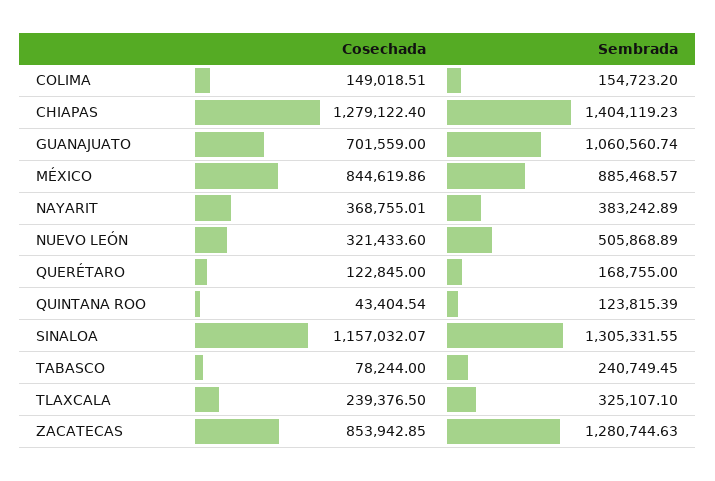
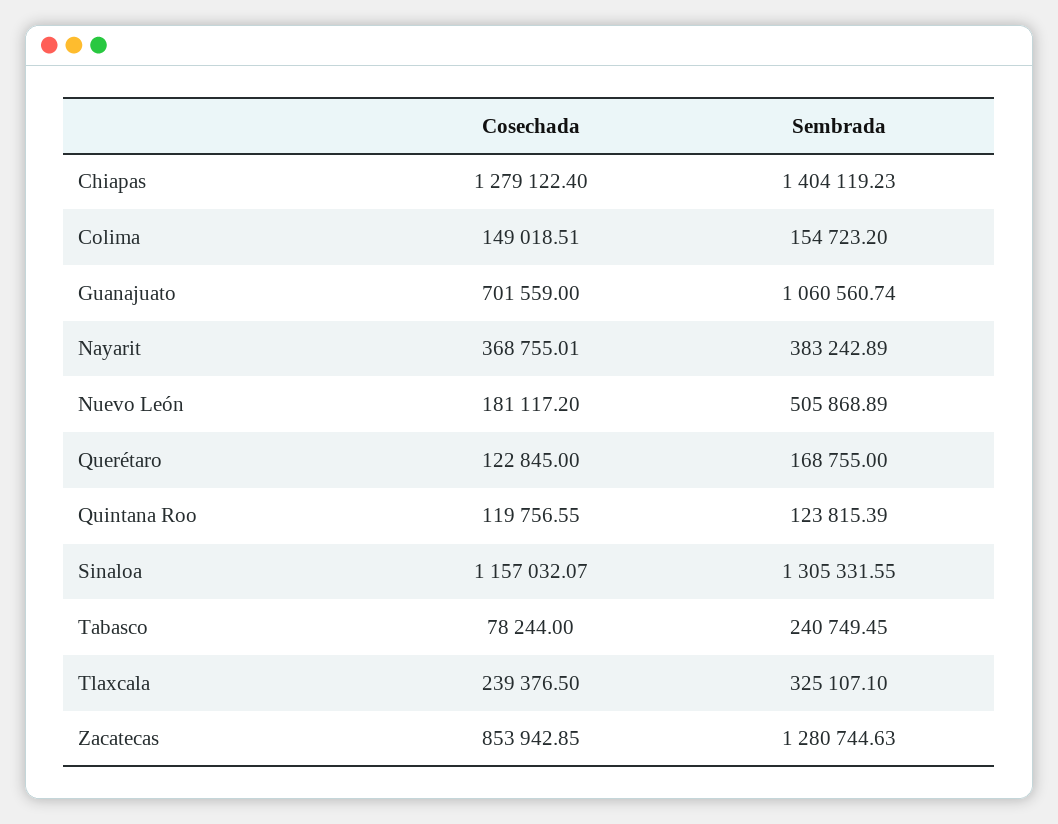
Cosechada, MÉXICO: 844619.86 -> none
Sembrada, MÉXICO: 885468.57 -> none
Cosechada, NUEVO LEÓN: 321433.6 -> 181117.2
Cosechada, QUINTANA ROO: 43404.54 -> 119756.55

